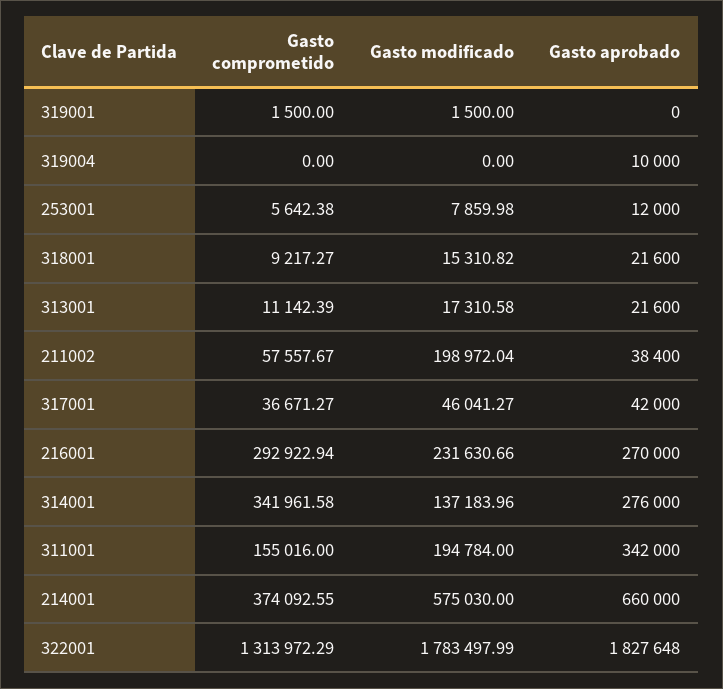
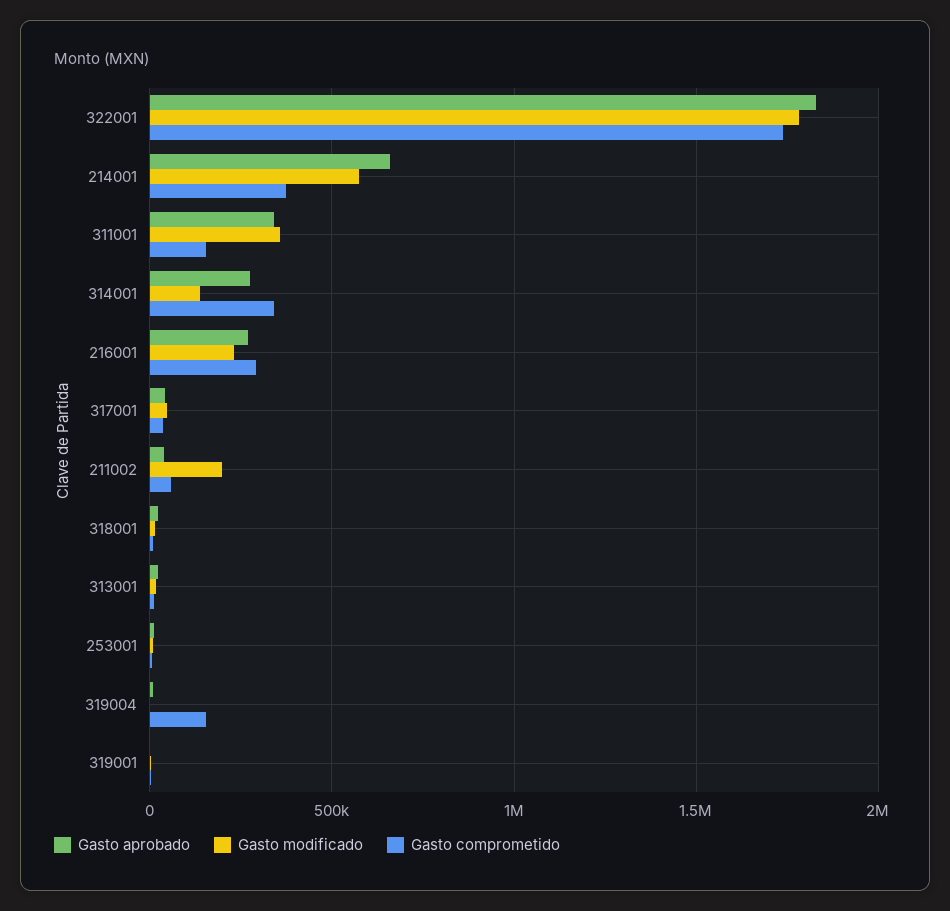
Gasto comprometido, 319004: 0 -> 150000
Gasto modificado, 311001: 194784 -> 350000
Gasto comprometido, 322001: 1313972.29 -> 1750000

